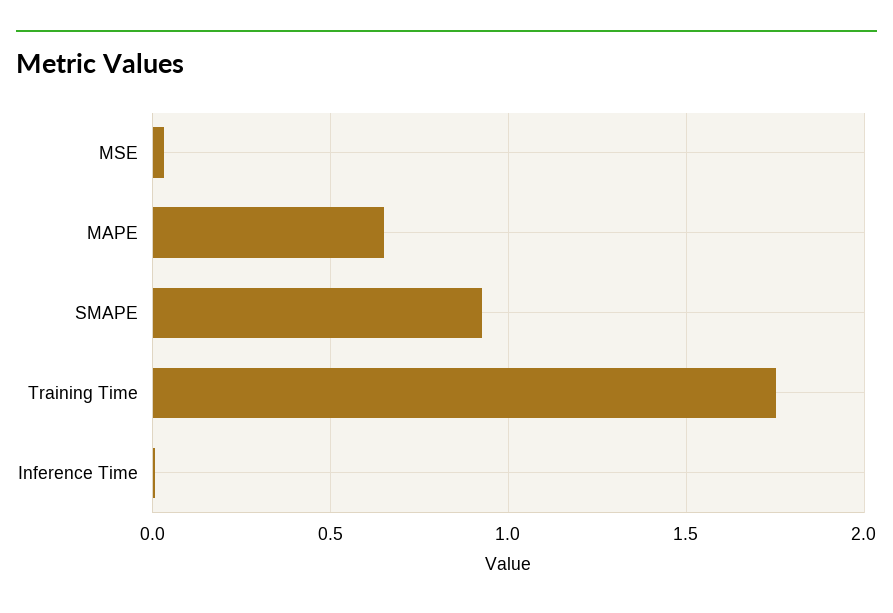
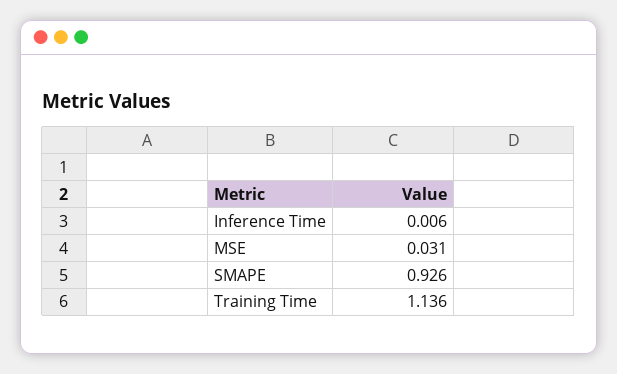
MAPE: 0.65 -> none
Training Time: 1.75 -> 1.136

